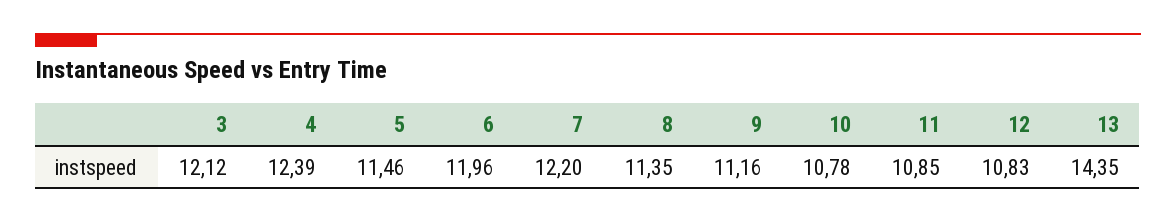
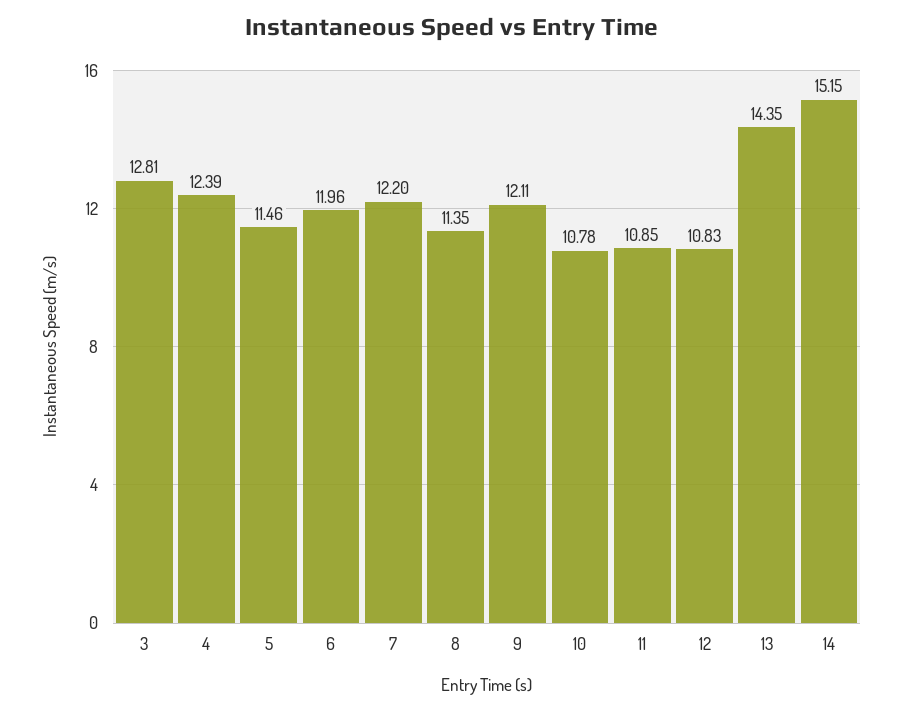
3: 12.12 -> 12.81
9: 11.16 -> 12.11
14: none -> 15.15

